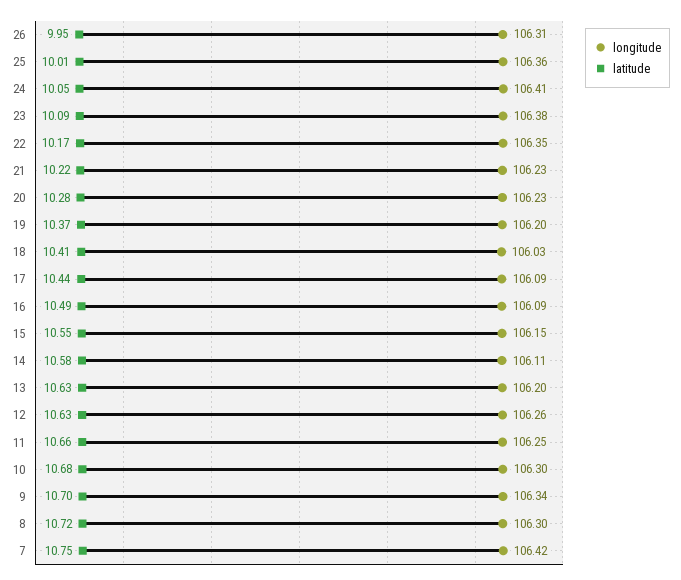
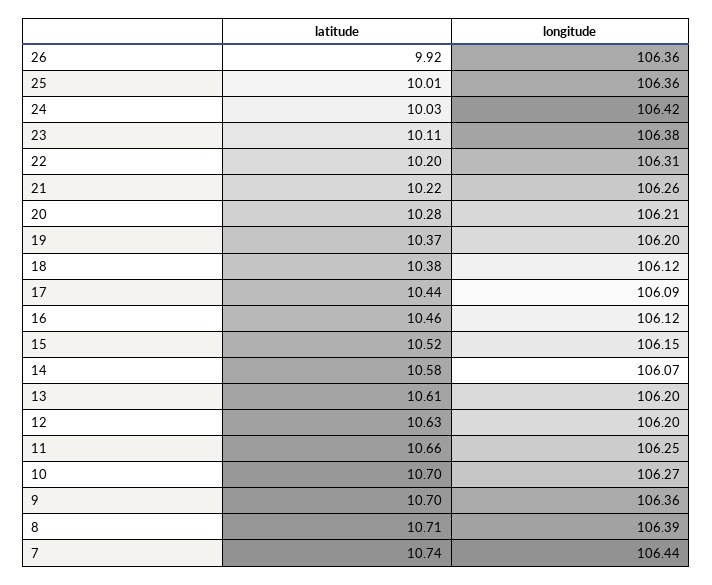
longitude, 26: 106.31 -> 106.36
latitude, 26: 9.95 -> 9.92
longitude, 24: 106.41 -> 106.42
latitude, 24: 10.05 -> 10.03
latitude, 23: 10.09 -> 10.11
longitude, 22: 106.35 -> 106.31
latitude, 22: 10.17 -> 10.2
longitude, 21: 106.23 -> 106.26
longitude, 20: 106.23 -> 106.21
longitude, 18: 106.03 -> 106.12
latitude, 18: 10.41 -> 10.38
longitude, 16: 106.09 -> 106.12
latitude, 16: 10.49 -> 10.46
latitude, 15: 10.55 -> 10.52
longitude, 14: 106.11 -> 106.07
latitude, 13: 10.63 -> 10.61
longitude, 12: 106.26 -> 106.2
longitude, 10: 106.3 -> 106.27
latitude, 10: 10.68 -> 10.7
longitude, 9: 106.34 -> 106.36
longitude, 8: 106.3 -> 106.39
latitude, 8: 10.72 -> 10.71
longitude, 7: 106.42 -> 106.44
latitude, 7: 10.75 -> 10.74

